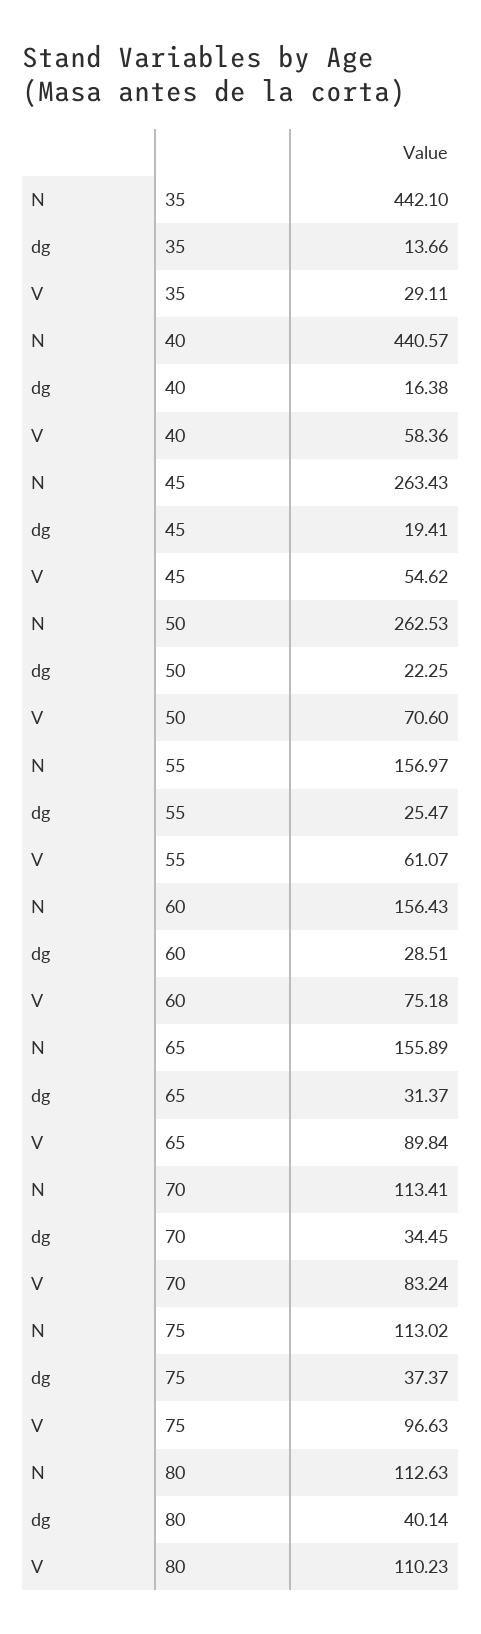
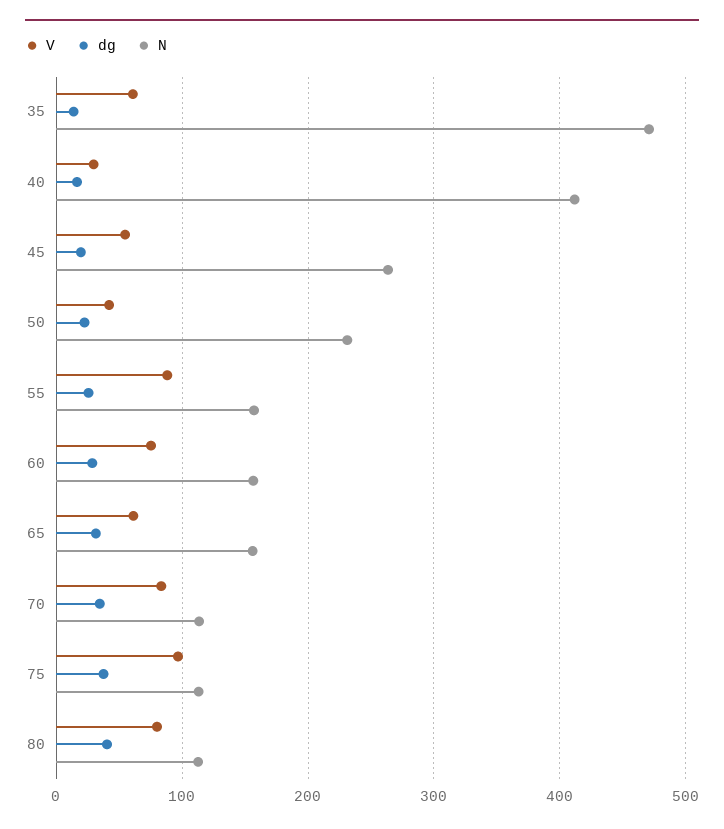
N, 35: 442.1 -> 470
V, 35: 29.11 -> 60
N, 40: 440.57 -> 410
V, 40: 58.36 -> 30
N, 50: 262.53 -> 230
V, 50: 70.6 -> 40
V, 55: 61.07 -> 90
V, 65: 89.84 -> 60
V, 80: 110.23 -> 80

